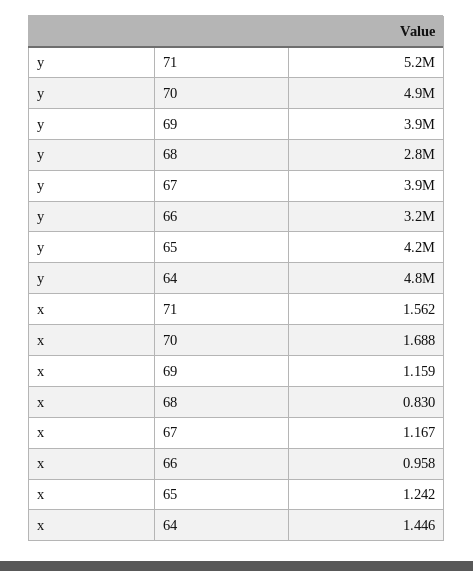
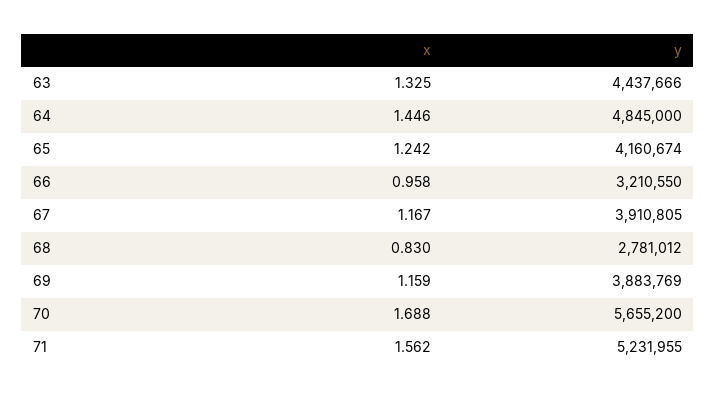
y, 70: 4900000 -> 5655200
x, 63: none -> 1.325
y, 63: none -> 4437666

